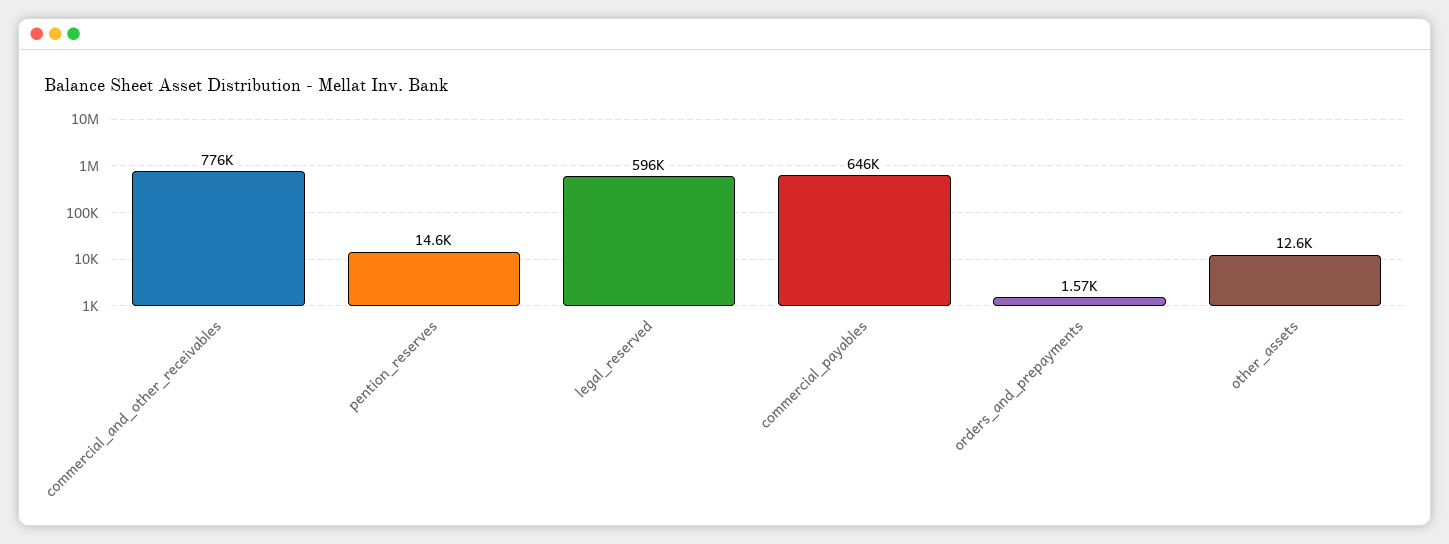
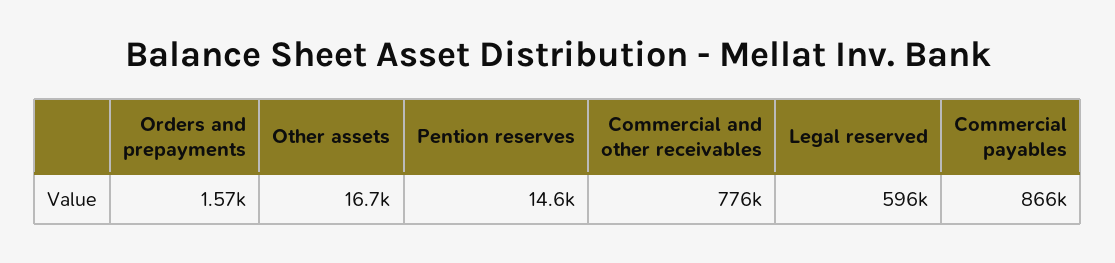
commercial_payables: 646000 -> 866000
other_assets: 12600 -> 16700

